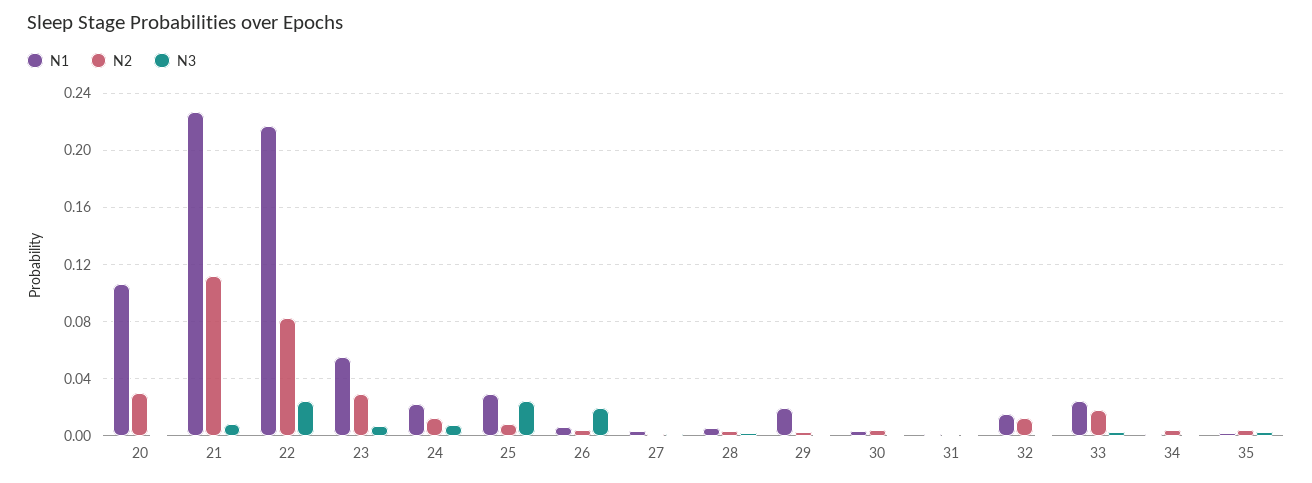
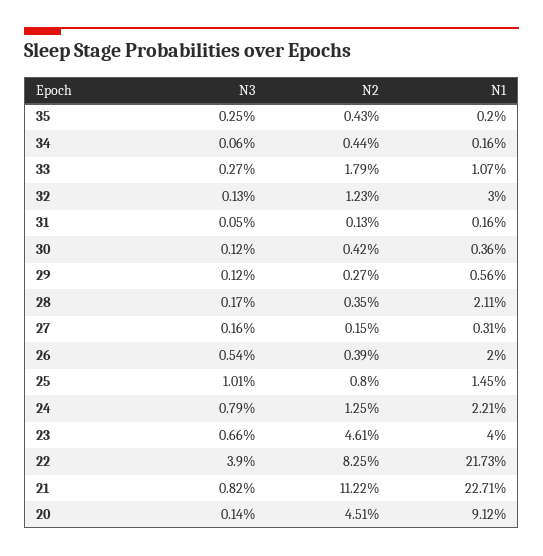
N1, 20: 0.105 -> 0.0912
N2, 20: 0.03 -> 0.0451
N3, 22: 0.025 -> 0.039
N1, 23: 0.055 -> 0.04
N2, 23: 0.03 -> 0.0461
N1, 25: 0.03 -> 0.0145
N3, 25: 0.025 -> 0.0101
N1, 26: 0.005 -> 0.02
N3, 26: 0.02 -> 0.0054
N1, 28: 0.005 -> 0.0211
N1, 29: 0.02 -> 0.0056
N1, 32: 0.015 -> 0.03
N1, 33: 0.025 -> 0.0107

